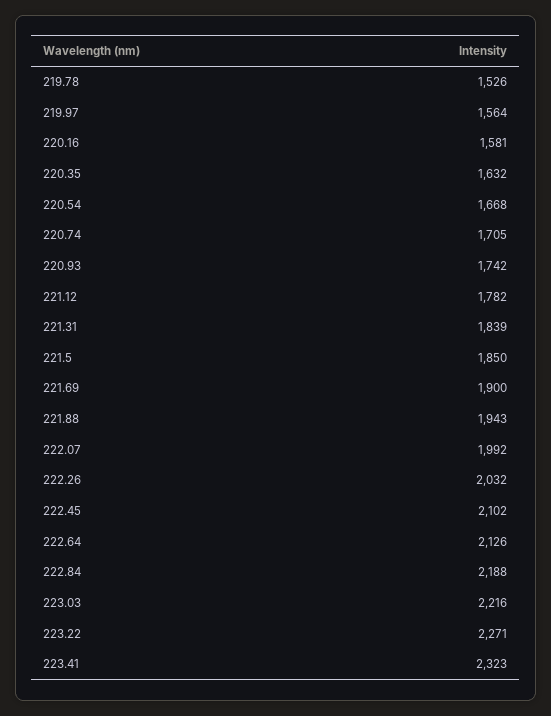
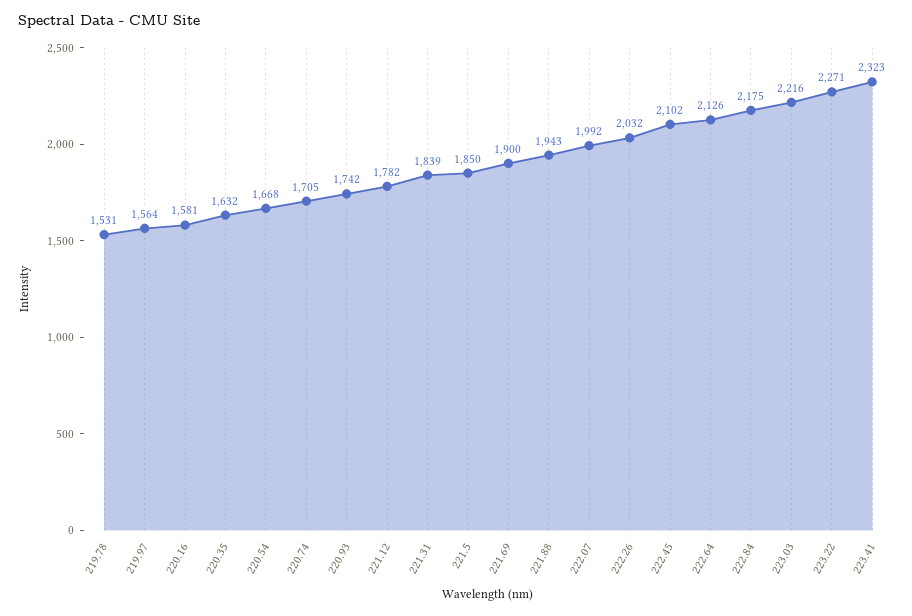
219.78: 1526 -> 1531
222.84: 2188 -> 2175

